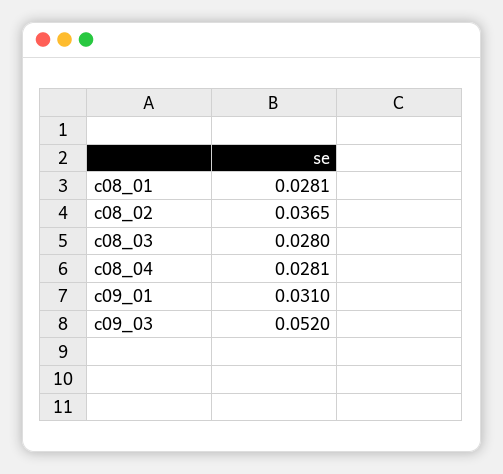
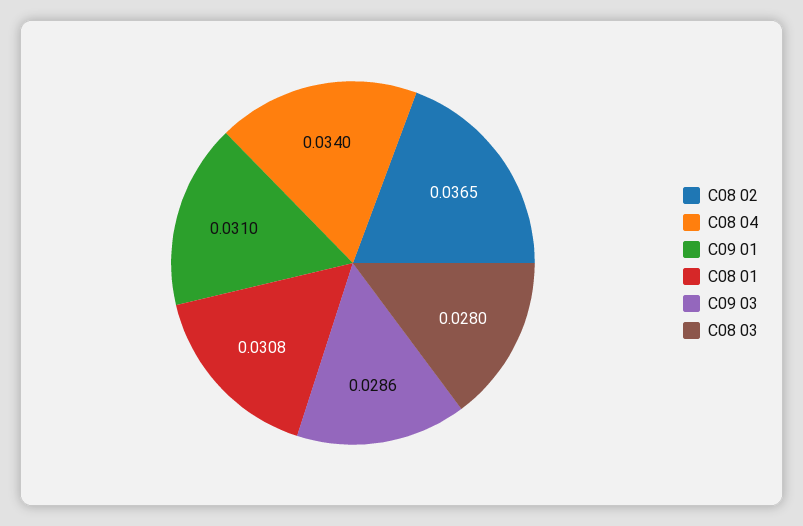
c08_01: 0.0281 -> 0.0308
c08_04: 0.0281 -> 0.034
c09_03: 0.052 -> 0.0286

